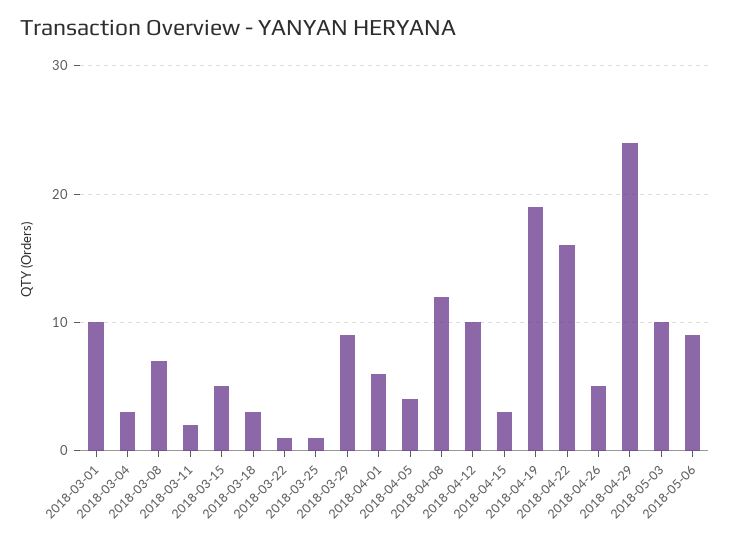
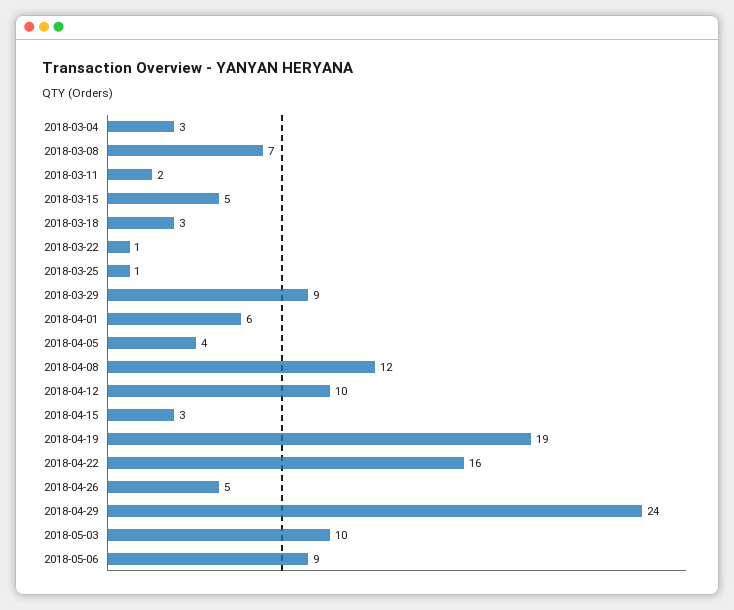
2018-03-01: 10 -> none

